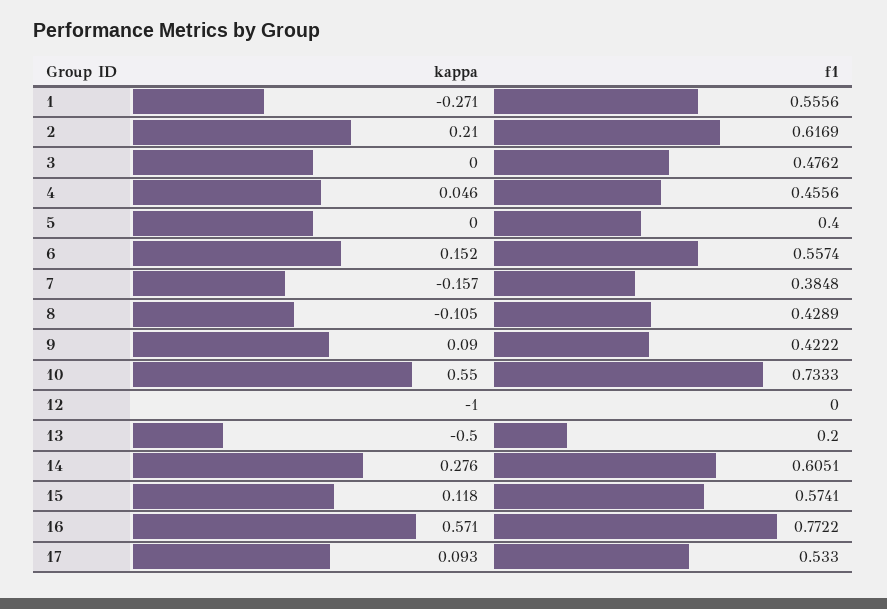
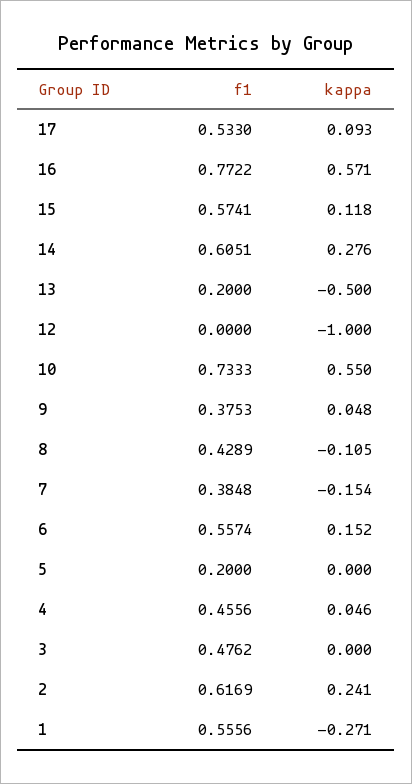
kappa, 2: 0.21 -> 0.241
f1, 5: 0.4 -> 0.2
kappa, 7: -0.157 -> -0.154
kappa, 9: 0.09 -> 0.048
f1, 9: 0.4222 -> 0.3753

